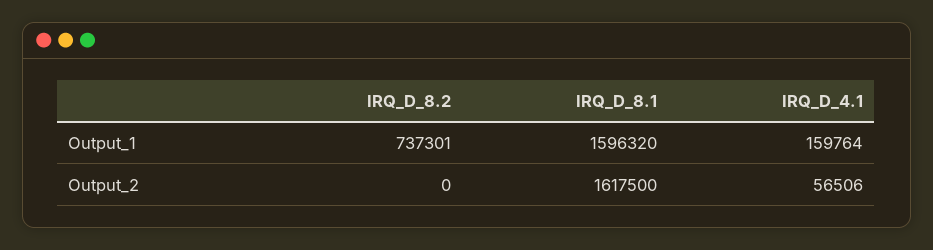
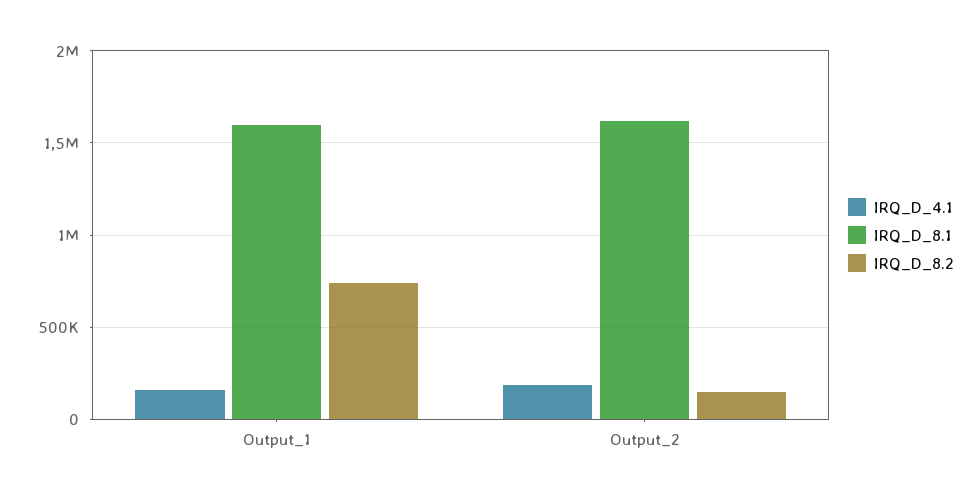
IRQ_D_8.2, Output_2: 0 -> 150000
IRQ_D_4.1, Output_2: 56506 -> 200000

